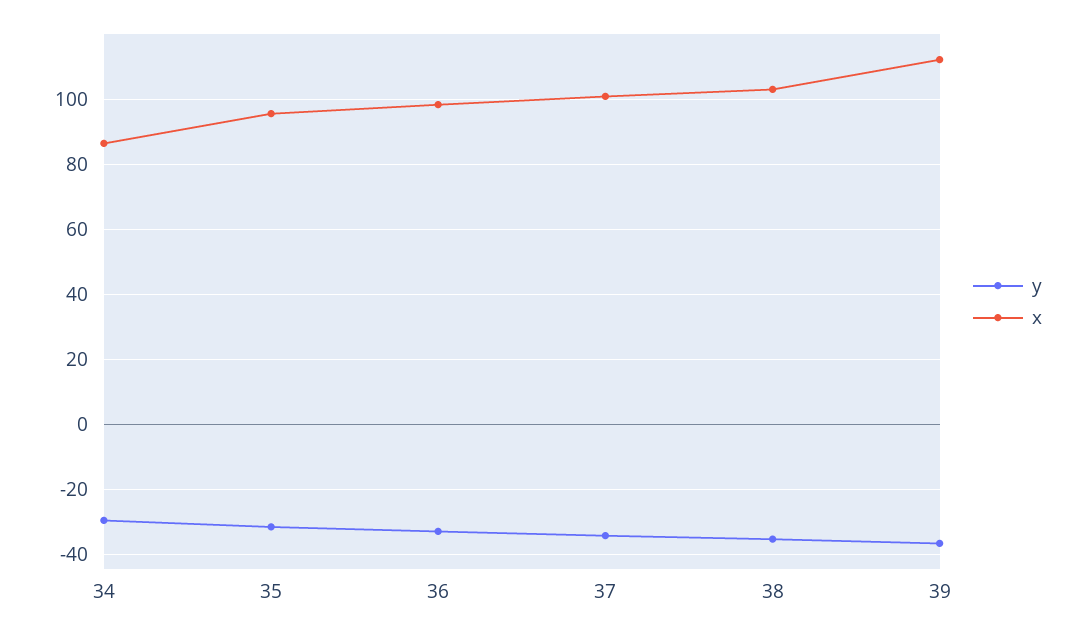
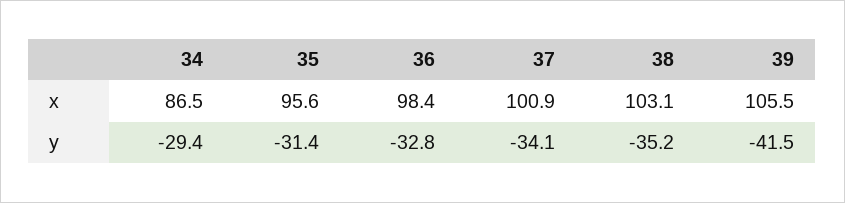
y, 39: -36 -> -41.5
x, 39: 112 -> 105.5

